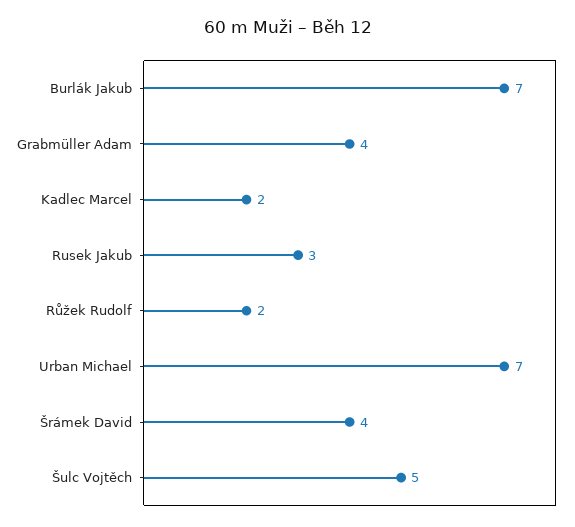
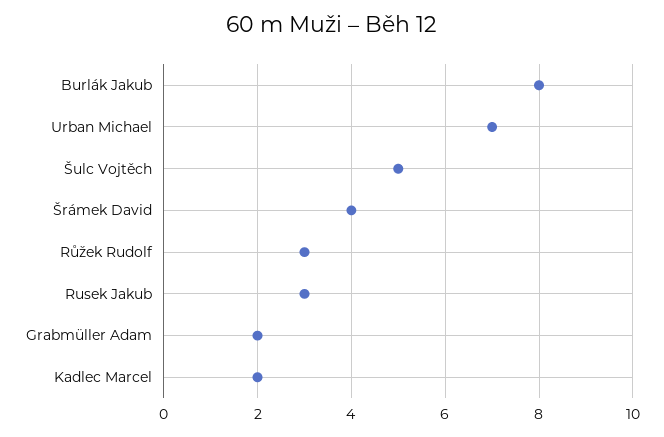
Burlák Jakub: 7 -> 8
Grabmüller Adam: 4 -> 2
Růžek Rudolf: 2 -> 3

